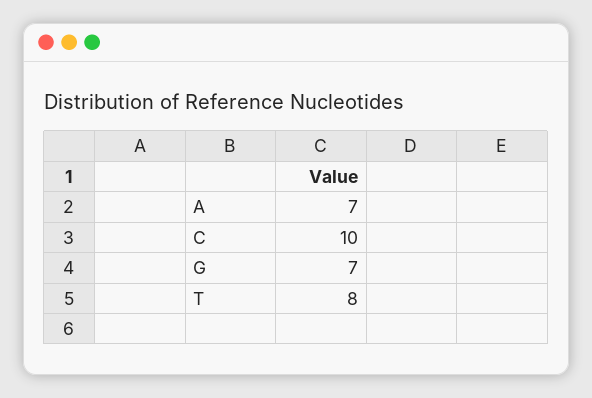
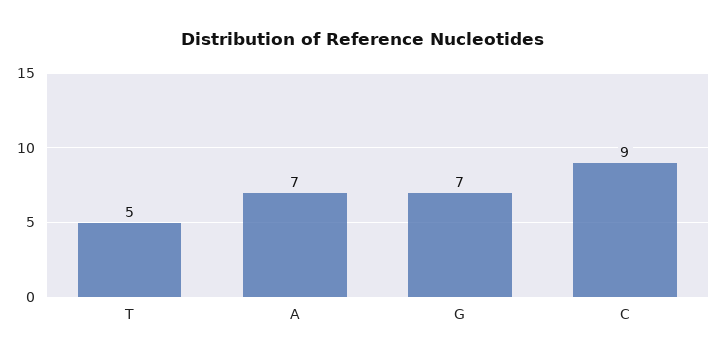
C: 10 -> 9
T: 8 -> 5

